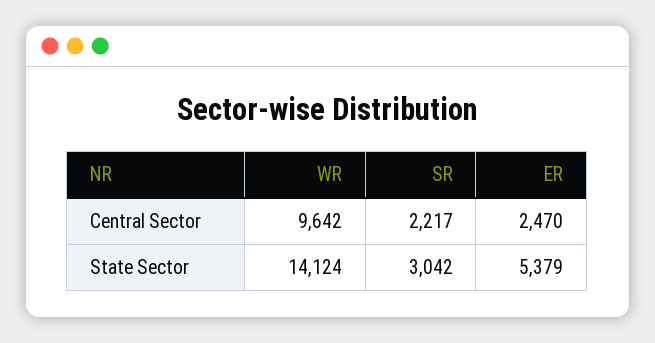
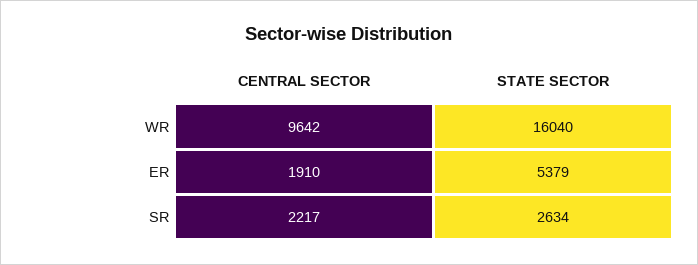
ER, Central Sector: 2470 -> 1910
WR, State Sector: 14124 -> 16040
SR, State Sector: 3042 -> 2634

